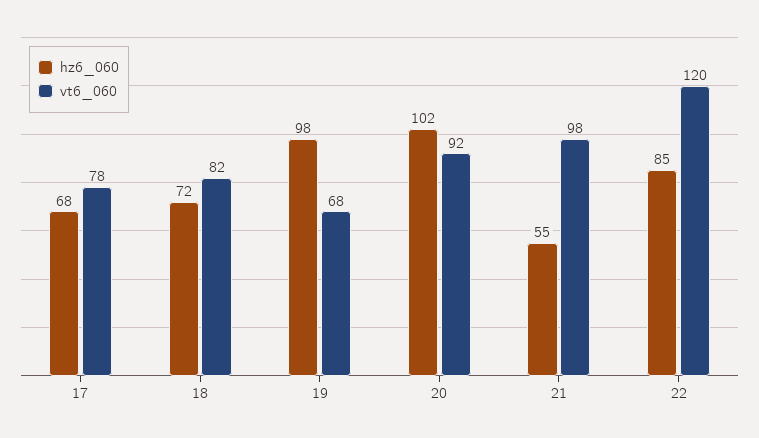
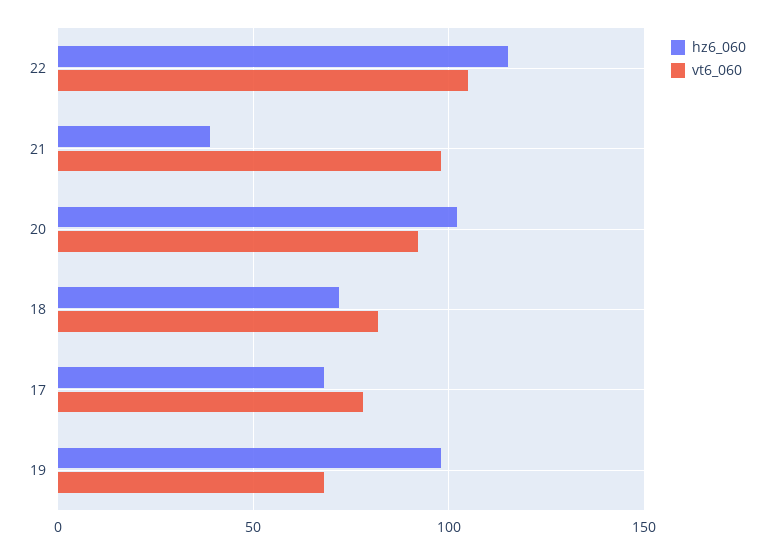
hz6_060, 21: 55 -> 40
hz6_060, 22: 85 -> 115
vt6_060, 22: 120 -> 105

